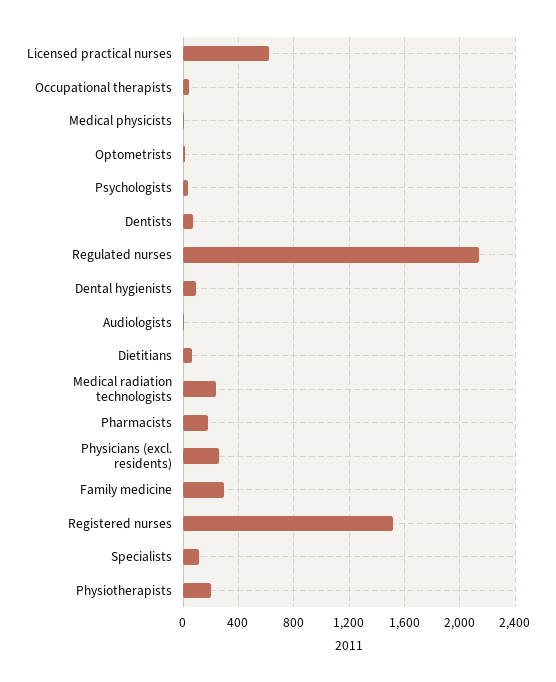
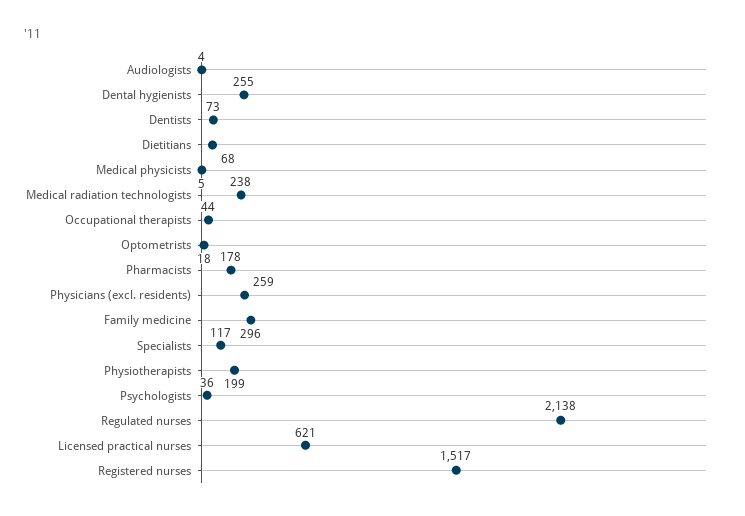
Dental hygienists: 100 -> 255

